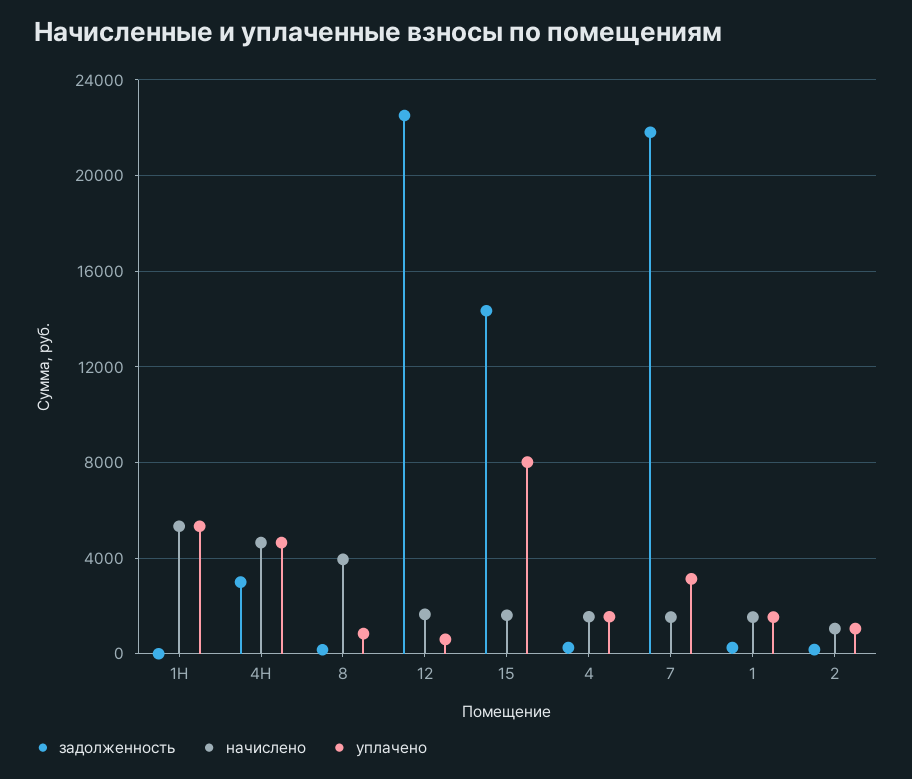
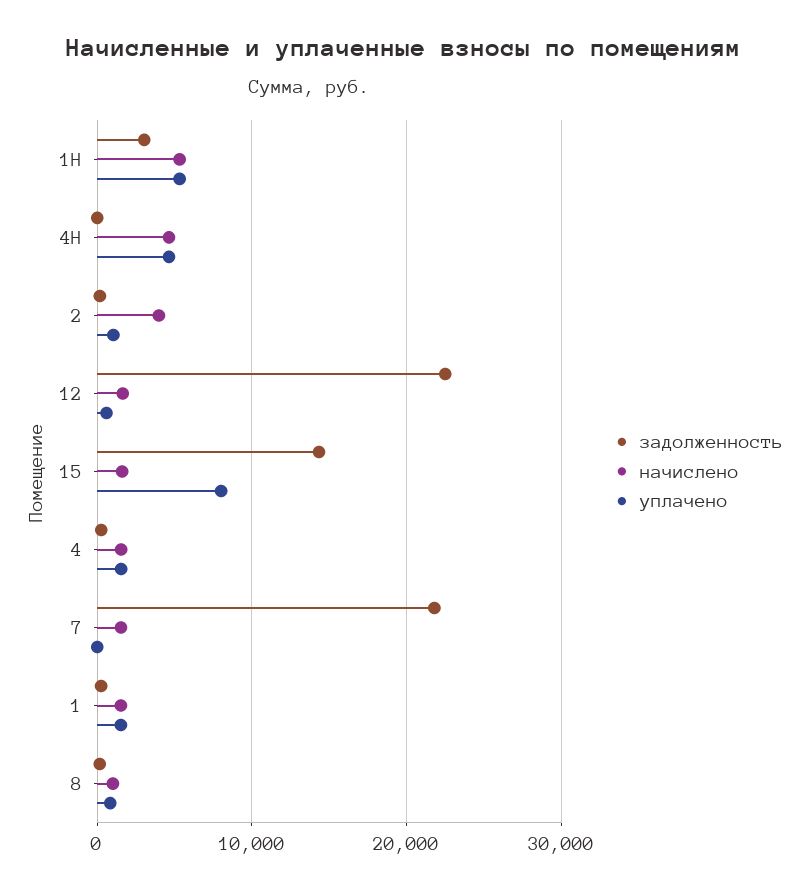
задолженность, 1Н: 0 -> 3000
задолженность, 4Н: 3000 -> 0
начислено, 8: 4000 -> 1000
уплачено, 7: 3000 -> 0
начислено, 2: 1000 -> 4000

